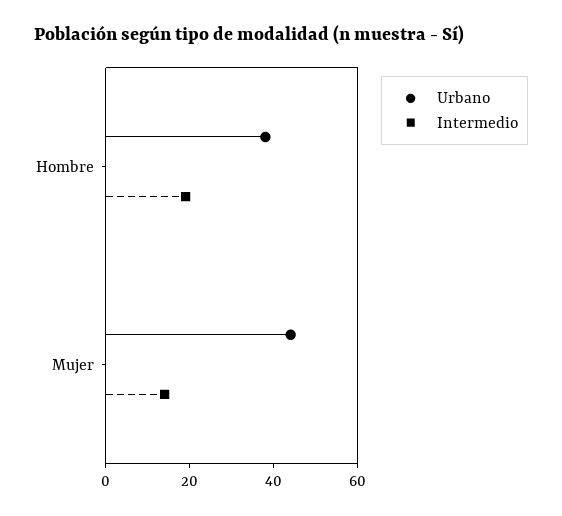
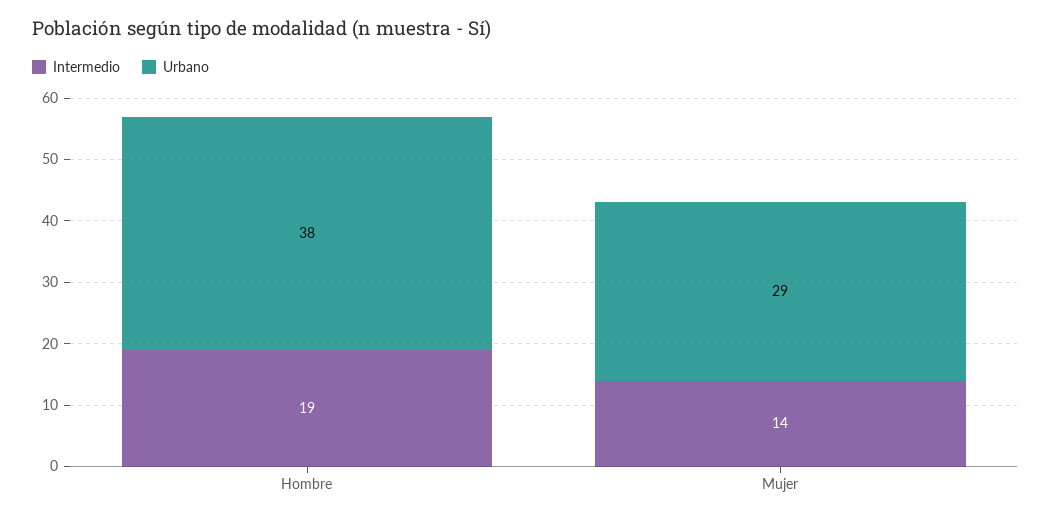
Urbano, Mujer: 45 -> 29

